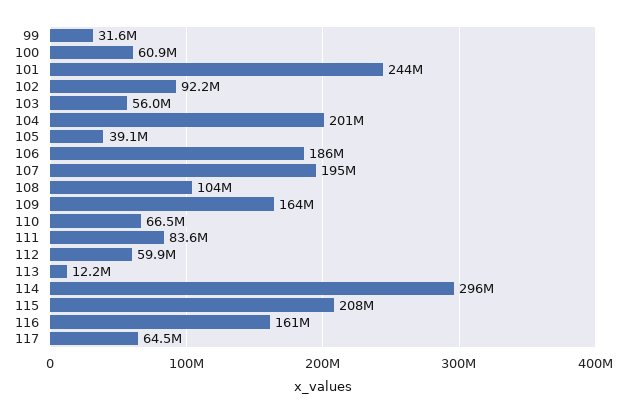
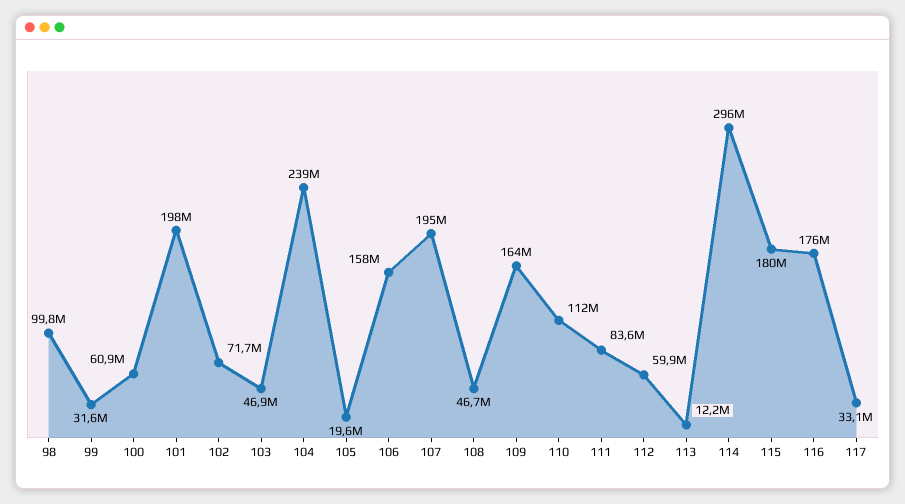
101: 244000000 -> 198000000
102: 92200000 -> 71700000
103: 56000000 -> 46900000
104: 201000000 -> 239000000
105: 39100000 -> 19600000
106: 186000000 -> 158000000
108: 104000000 -> 46700000
110: 66500000 -> 112000000
115: 208000000 -> 180000000
116: 161000000 -> 176000000
117: 64500000 -> 33100000
98: none -> 99800000

